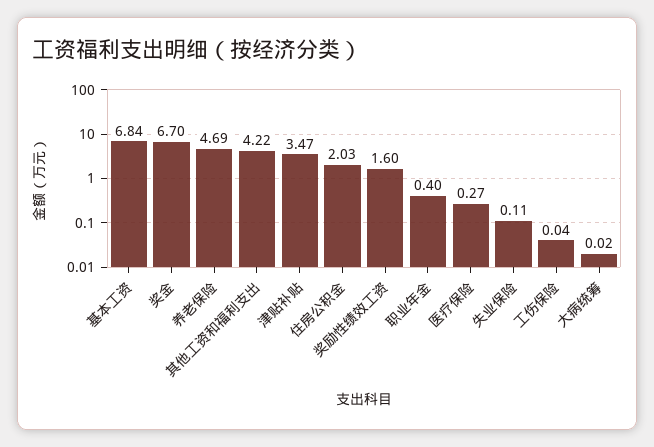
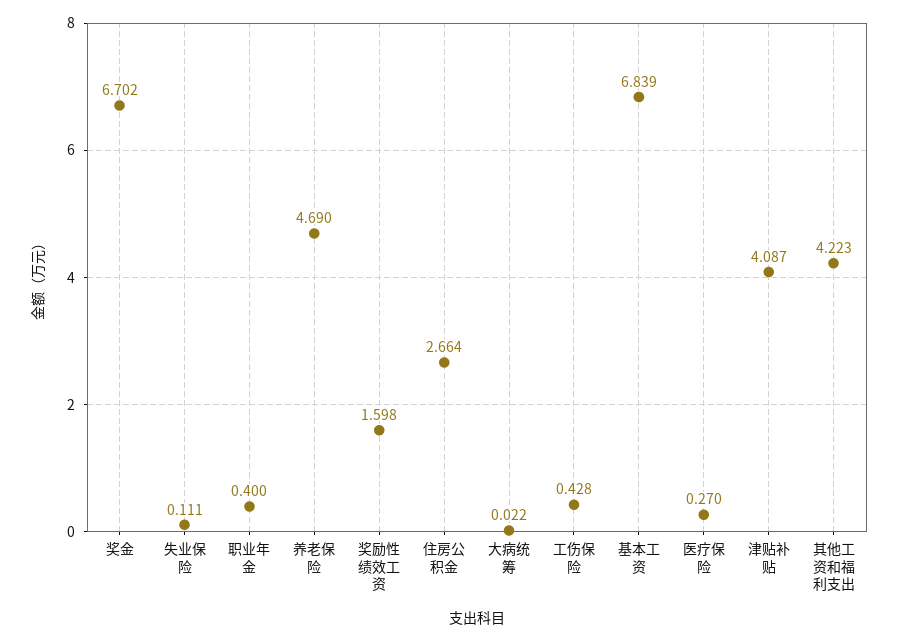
津贴补贴: 3.47 -> 4.087
住房公积金: 2.03 -> 2.664
工伤保险: 0.04 -> 0.428

